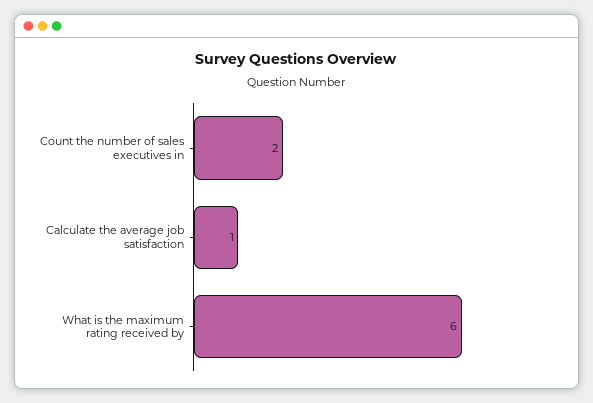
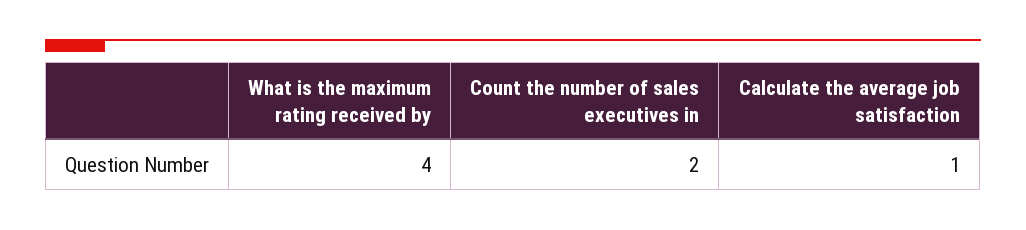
What is the maximum rating received by: 6 -> 4

